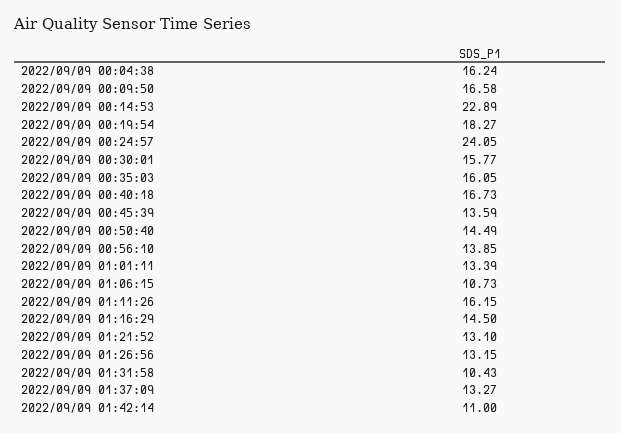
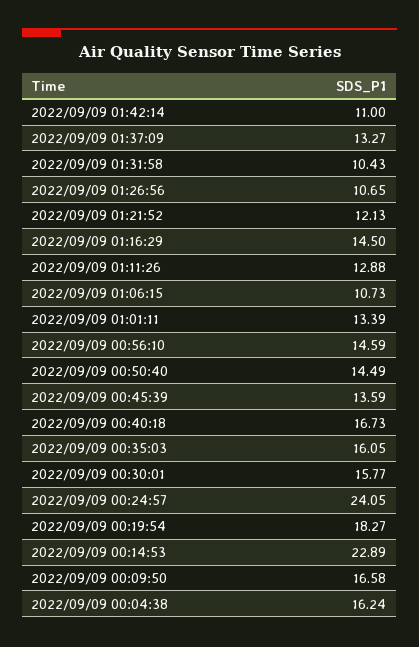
2022/09/09 00:56:10: 13.85 -> 14.59
2022/09/09 01:11:26: 16.15 -> 12.88
2022/09/09 01:21:52: 13.1 -> 12.13
2022/09/09 01:26:56: 13.15 -> 10.65

